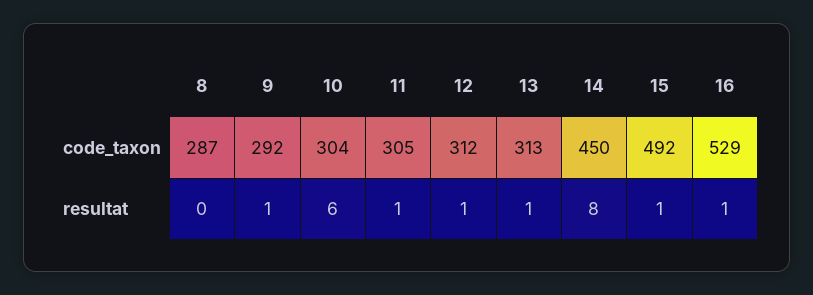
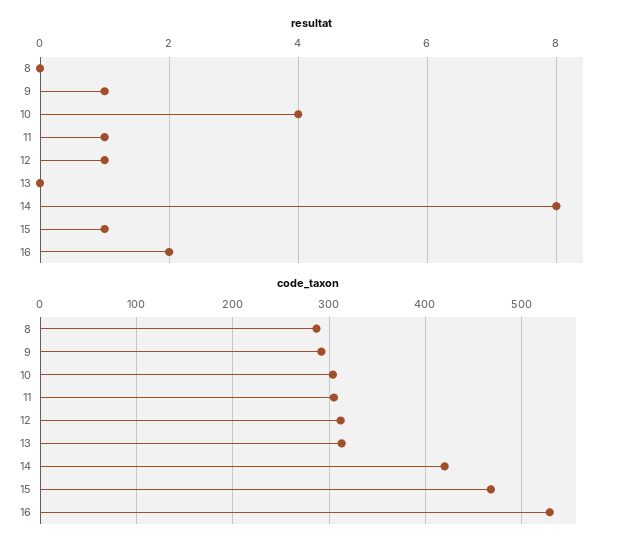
code_taxon, 14: 450 -> 420
code_taxon, 15: 492 -> 470
resultat, 10: 6 -> 4
resultat, 13: 1 -> 0
resultat, 16: 1 -> 2

